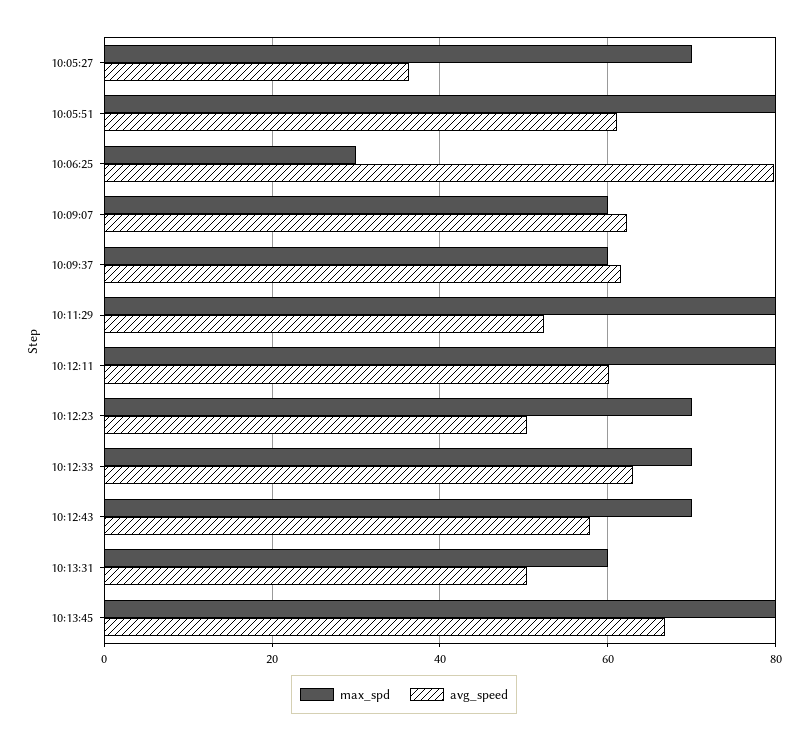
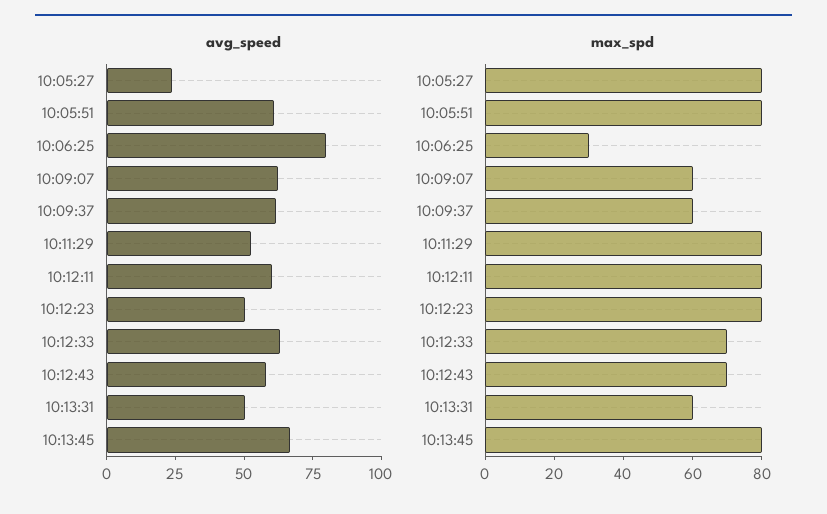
max_spd, 10:05:27: 70 -> 80
avg_speed, 10:05:27: 36 -> 25
max_spd, 10:12:23: 70 -> 80

